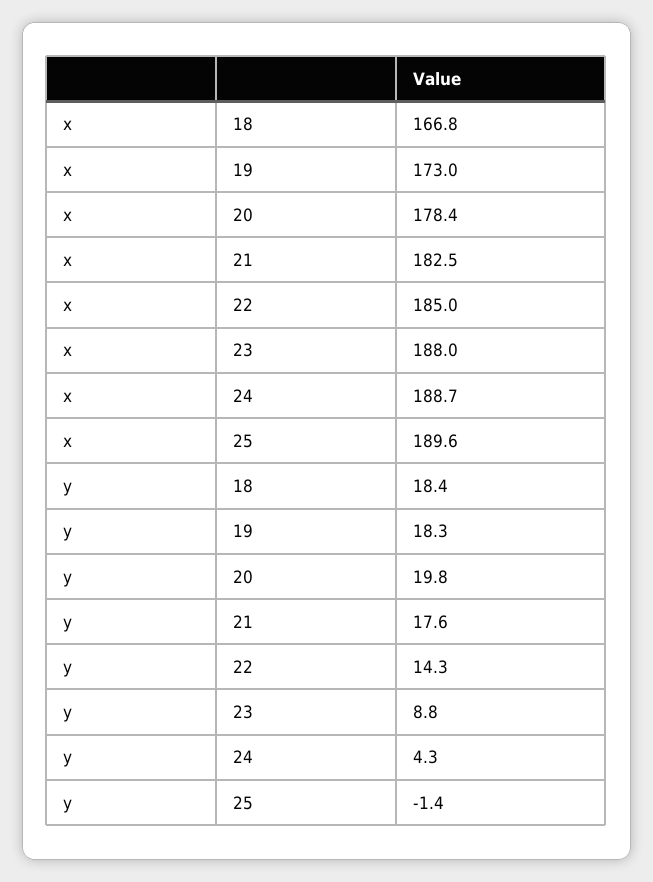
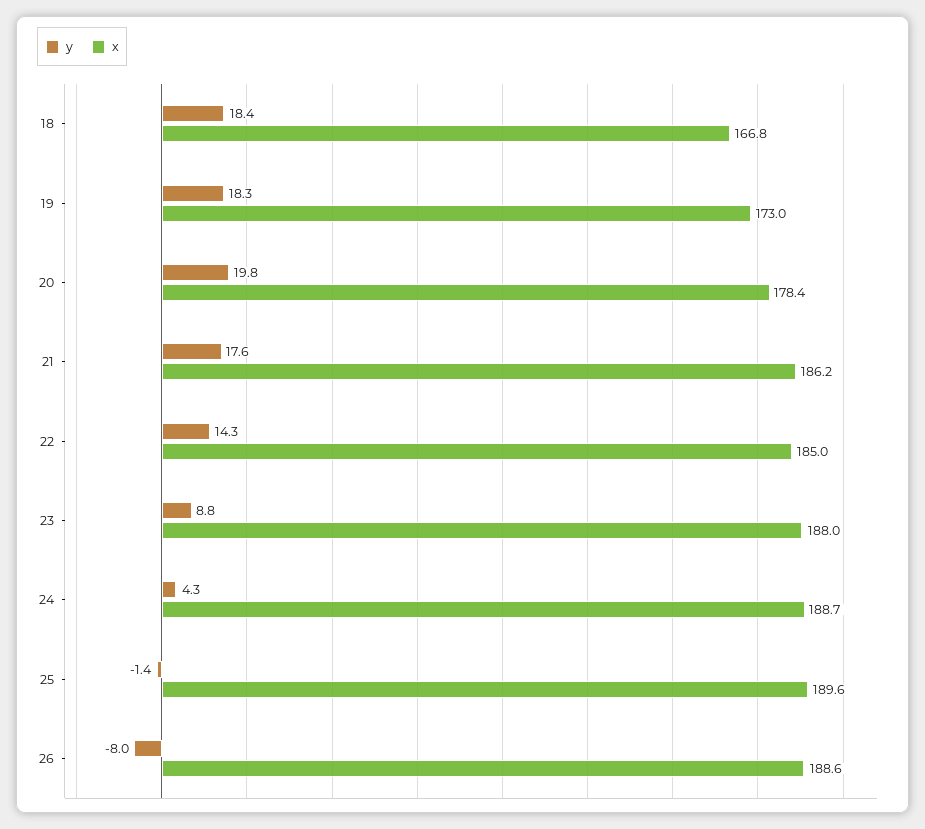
x, 21: 182.5 -> 186.2
y, 26: none -> -8
x, 26: none -> 188.6

